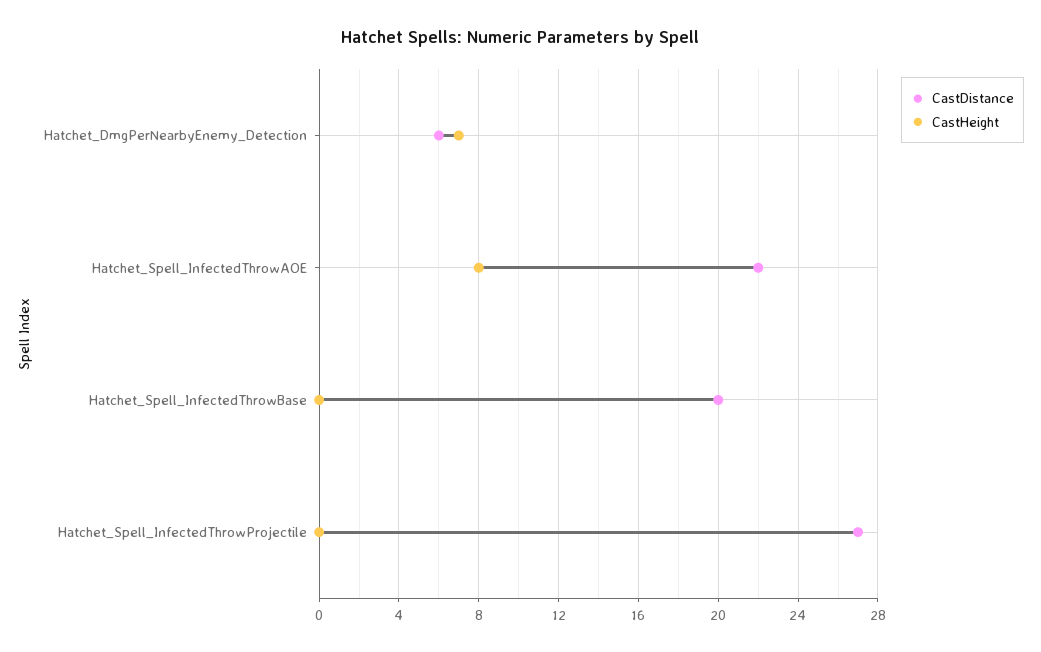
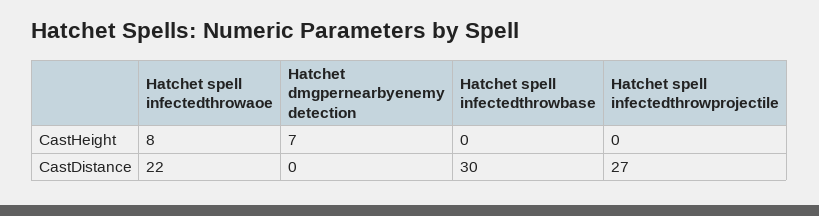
CastDistance, Hatchet_DmgPerNearbyEnemy_Detection: 6 -> 0
CastDistance, Hatchet_Spell_InfectedThrowBase: 20 -> 30

